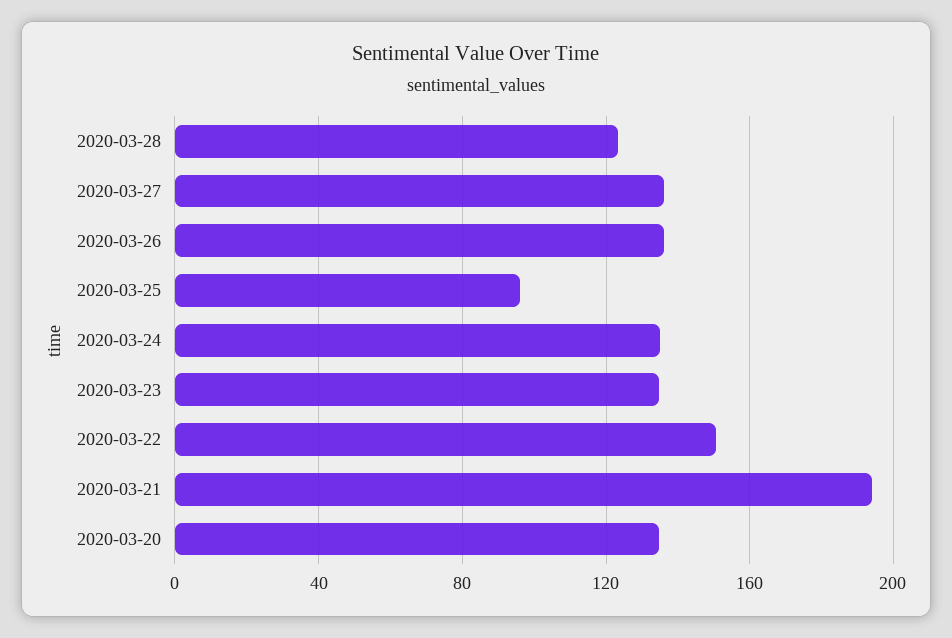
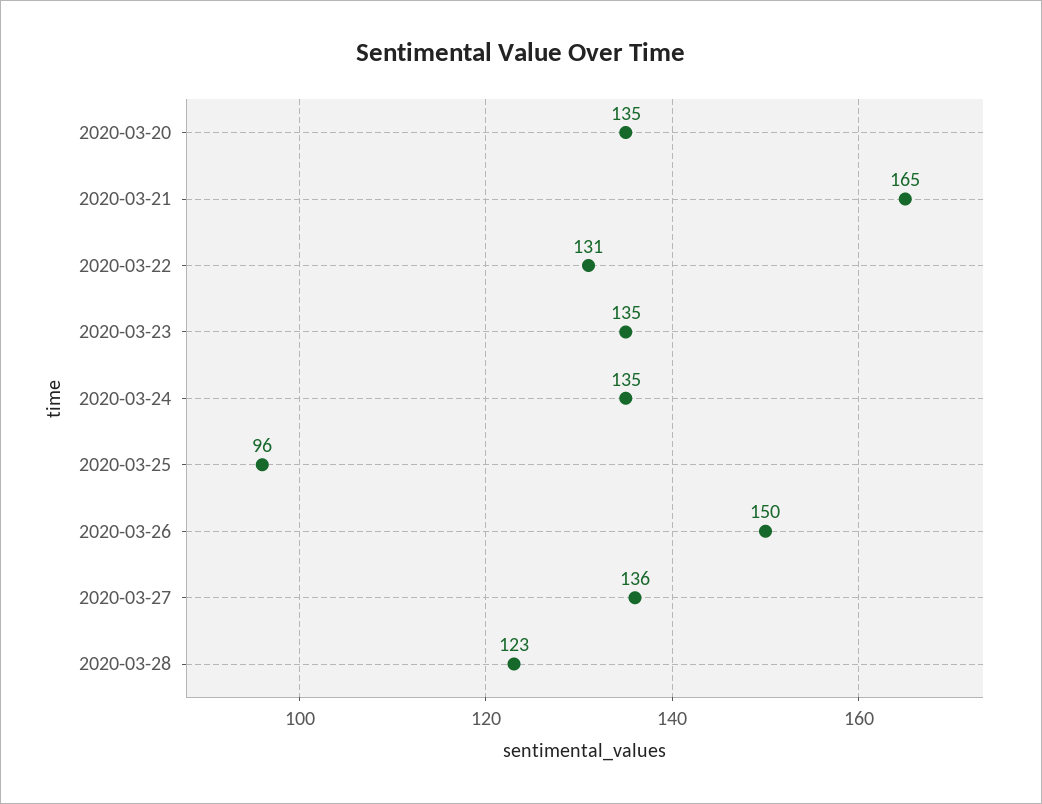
2020-03-26: 135 -> 150
2020-03-22: 150 -> 131
2020-03-21: 195 -> 165

